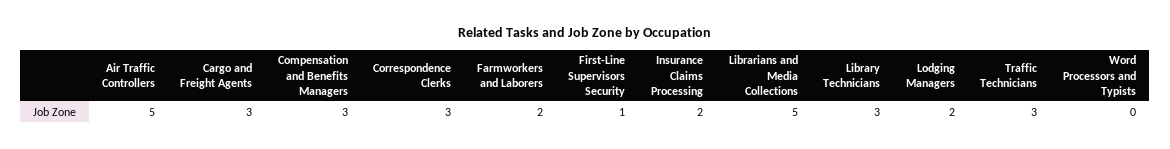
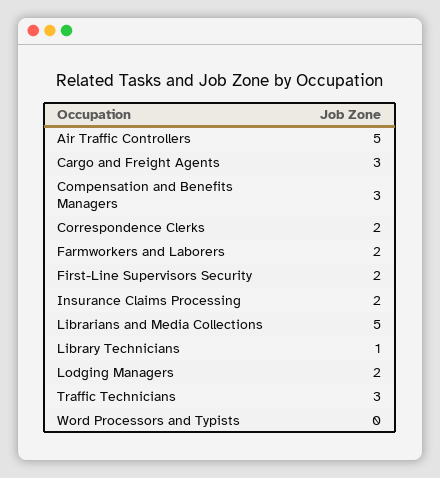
Correspondence Clerks: 3 -> 2
First-Line Supervisors Security: 1 -> 2
Library Technicians: 3 -> 1

